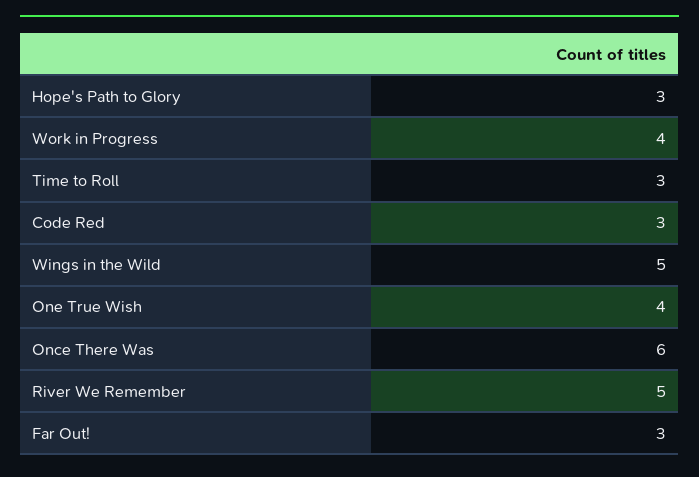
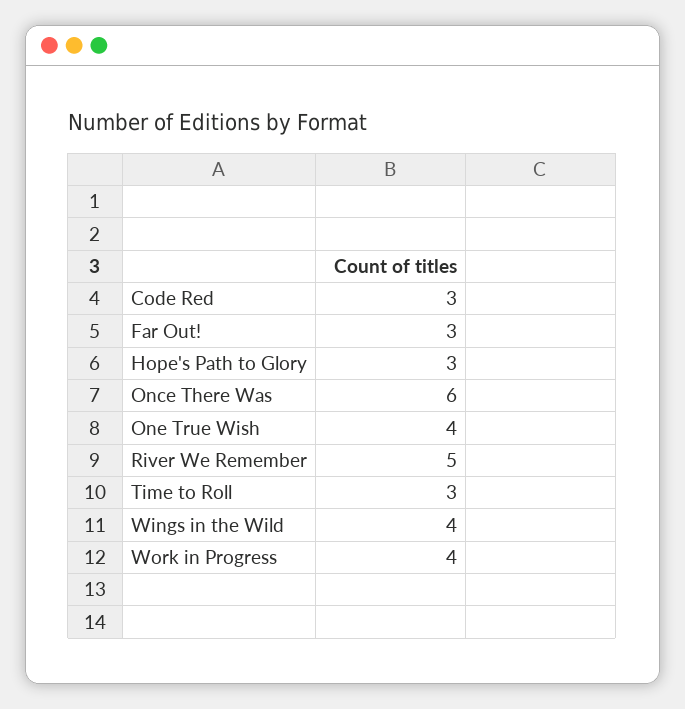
Wings in the Wild: 5 -> 4

